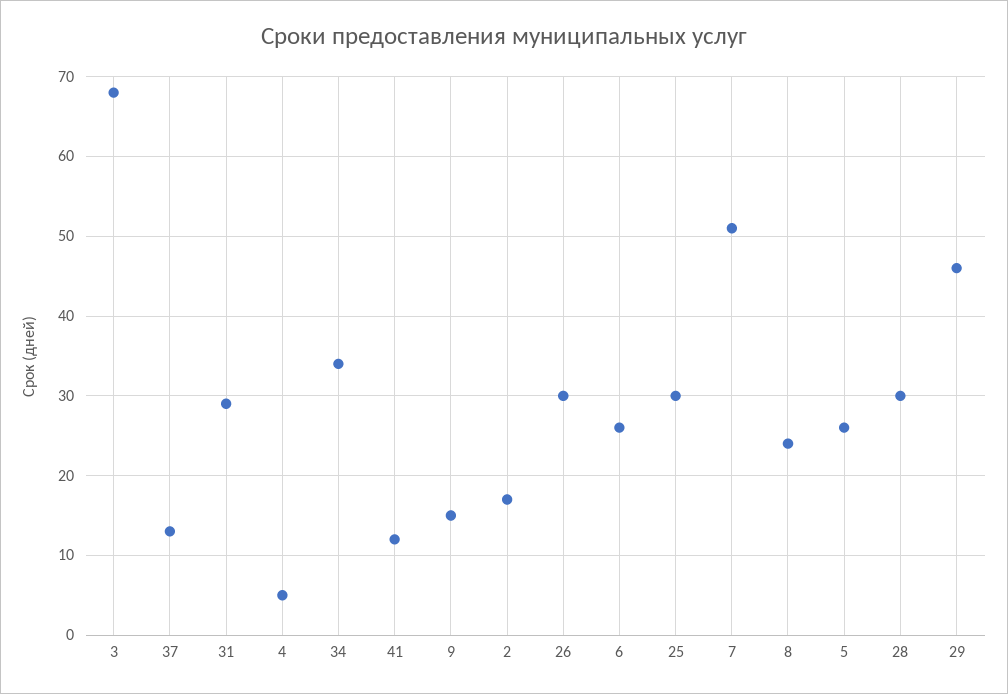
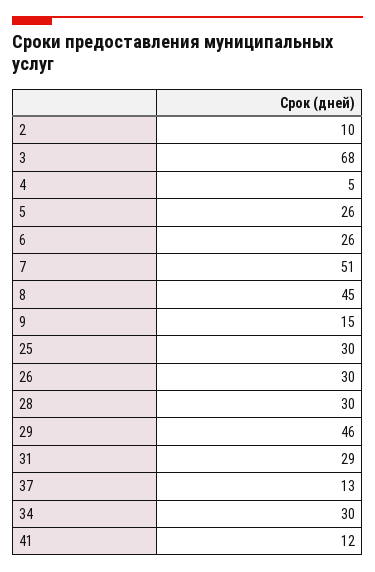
34: 34 -> 30
2: 17 -> 10
8: 24 -> 45

